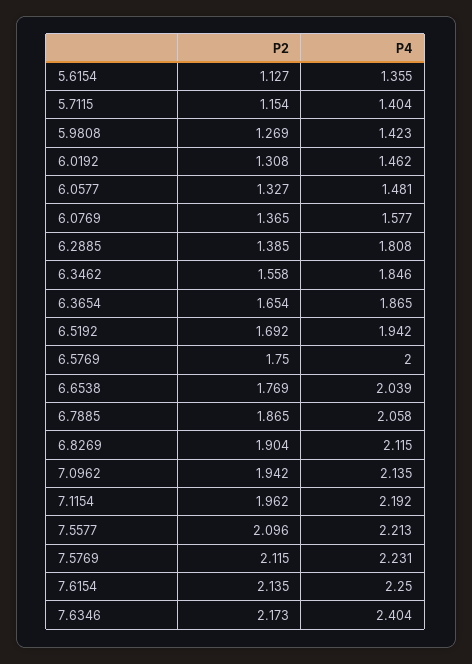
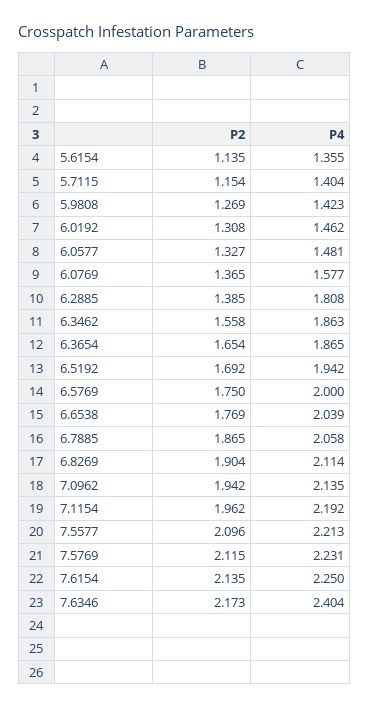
P2, 5.6154: 1.127 -> 1.135
P4, 6.3462: 1.846 -> 1.863
P4, 6.8269: 2.115 -> 2.114

